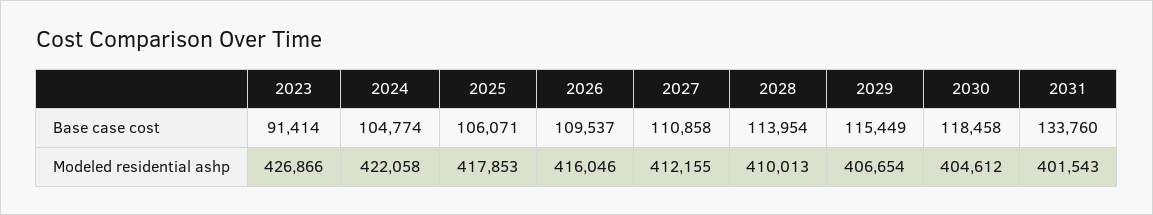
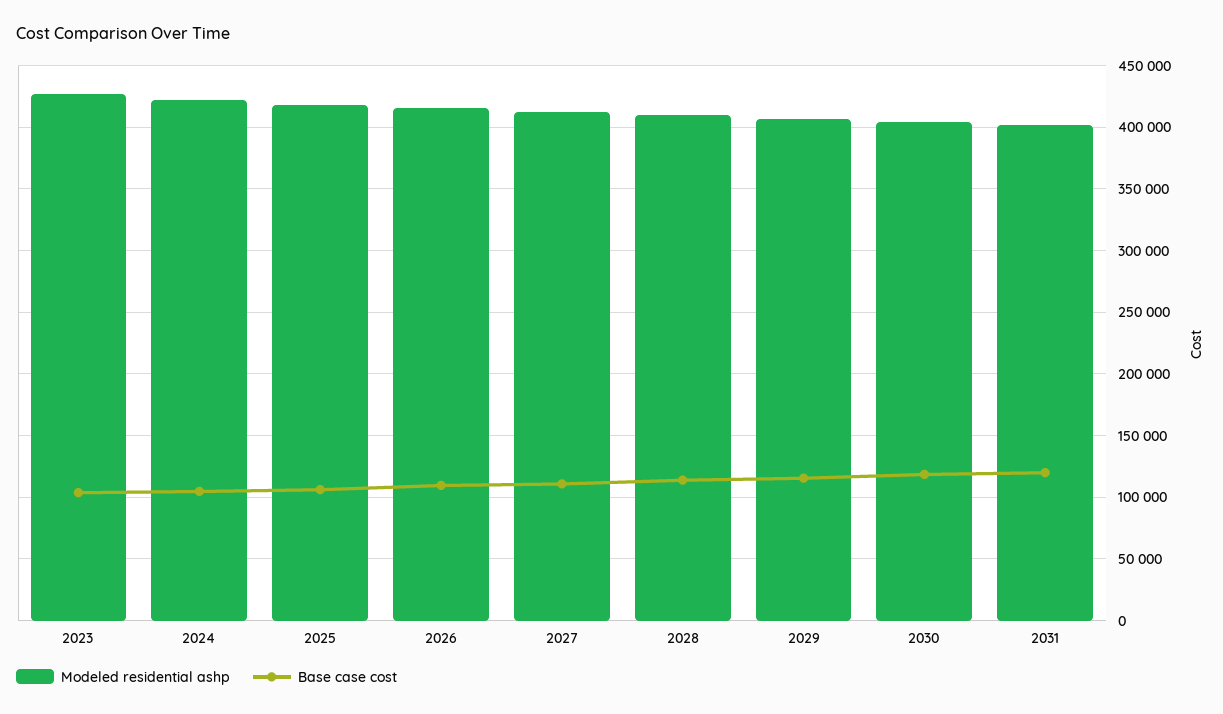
Base case cost, 2023: 91414 -> 105000
Base case cost, 2031: 133760 -> 120000

